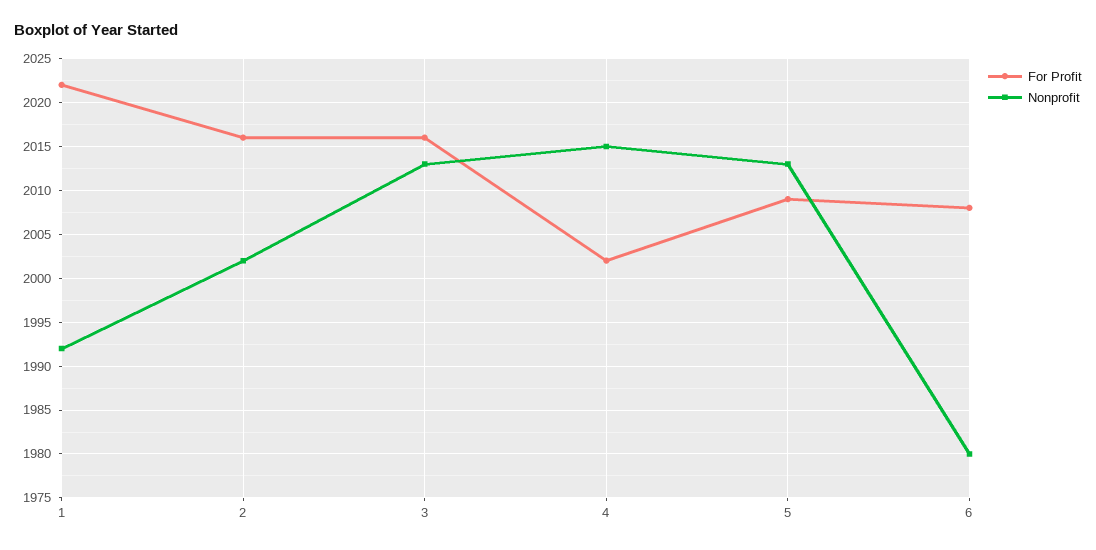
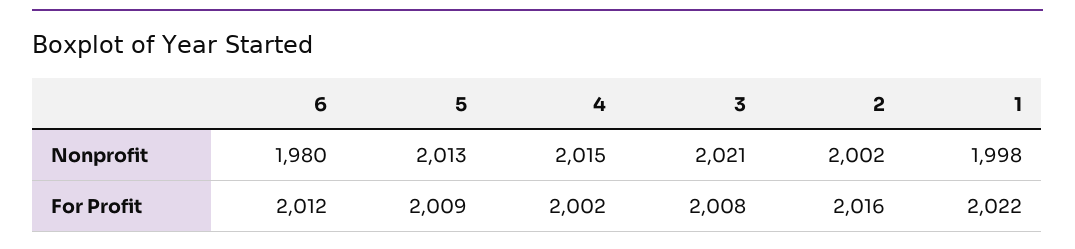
Nonprofit, 1: 1992 -> 1998
For Profit, 3: 2016 -> 2008
Nonprofit, 3: 2013 -> 2021
For Profit, 6: 2008 -> 2012

